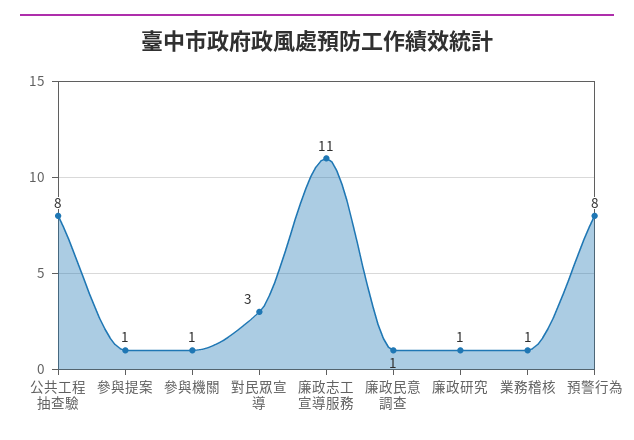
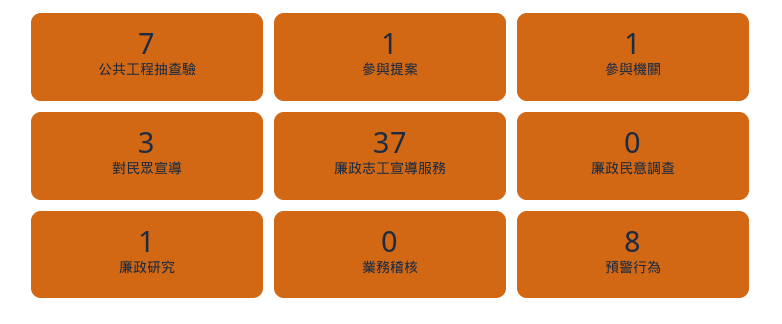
公共工程抽查驗: 8 -> 7
廉政志工宣導服務: 11 -> 37
廉政民意調查: 1 -> 0
業務稽核: 1 -> 0

